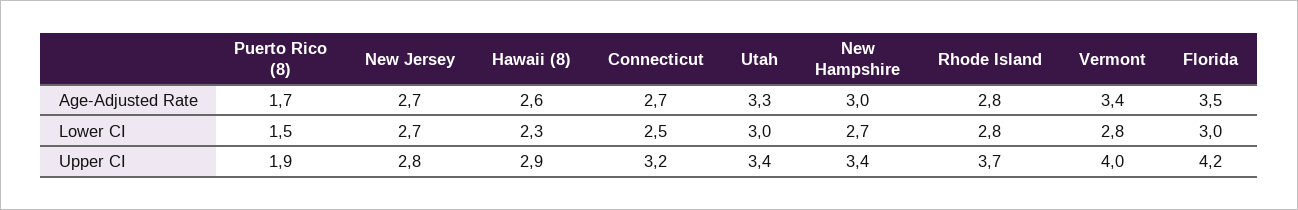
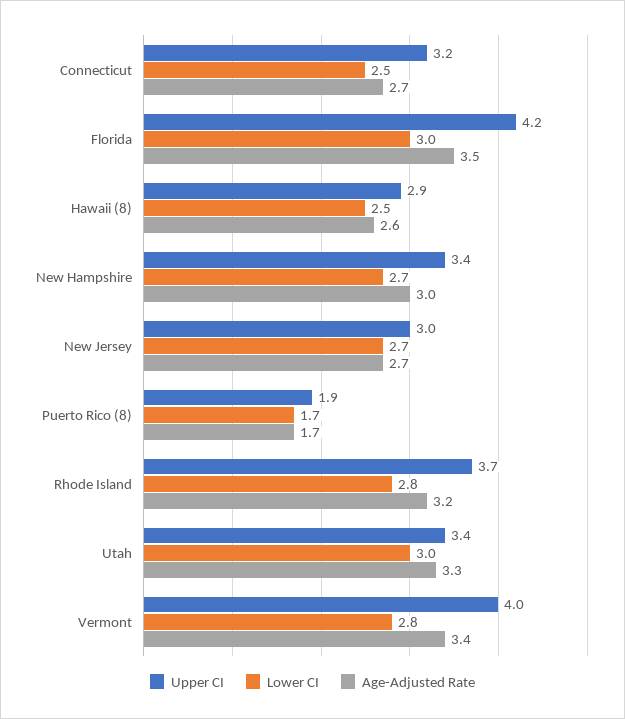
Age-Adjusted Rate, Rhode Island: 2.8 -> 3.2
Lower CI, Puerto Rico (8): 1.5 -> 1.7
Lower CI, Hawaii (8): 2.3 -> 2.5
Upper CI, New Jersey: 2.8 -> 3

